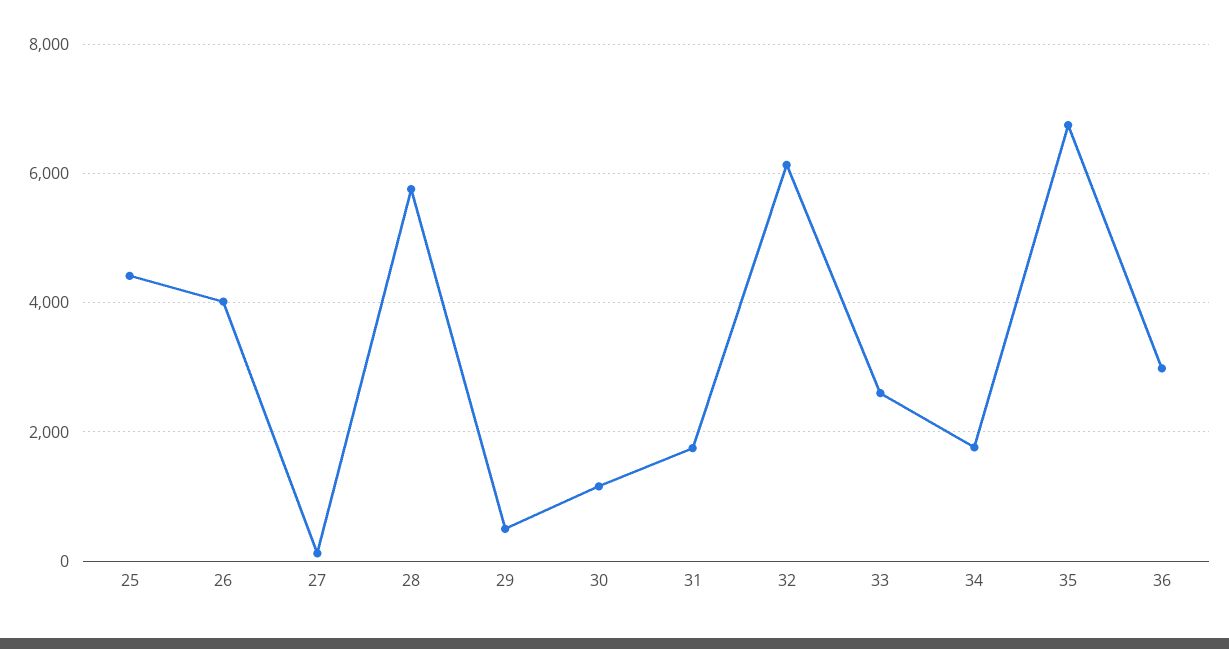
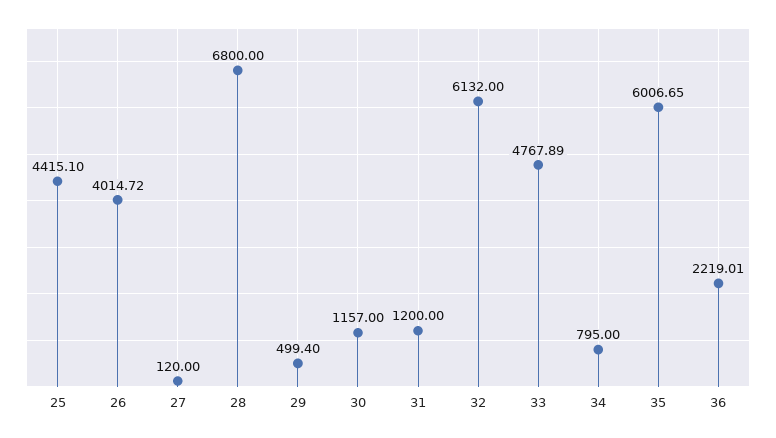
28: 5800 -> 6800
31: 1800 -> 1200
33: 2600 -> 4767.89
34: 1800 -> 795
35: 6800 -> 6006.65
36: 3000 -> 2219.01

